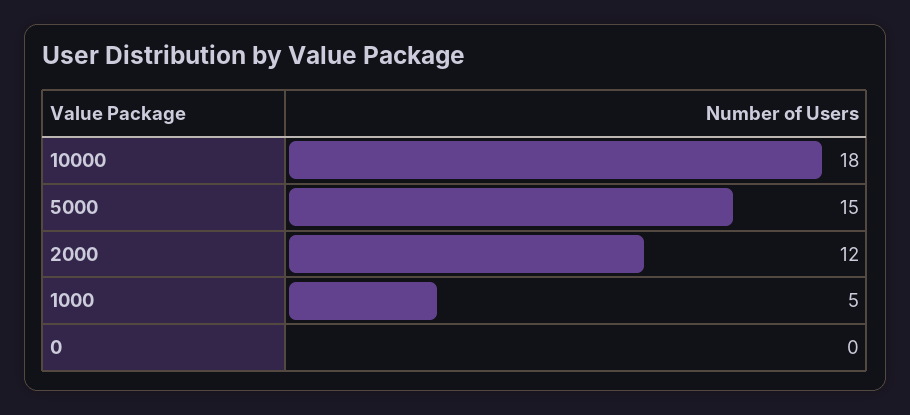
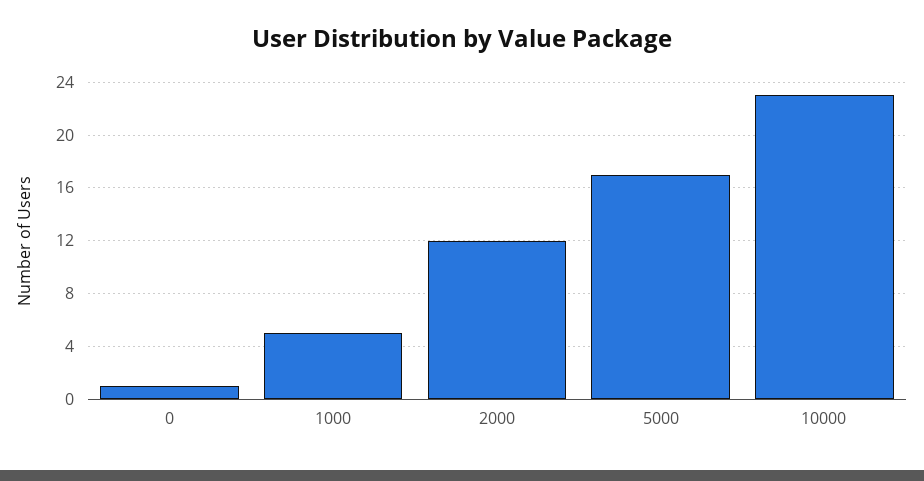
10000: 18 -> 23
5000: 15 -> 17
0: 0 -> 1

